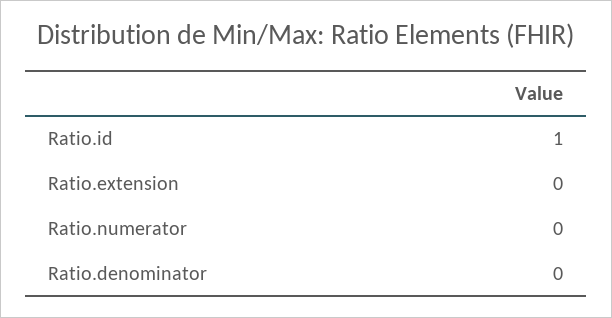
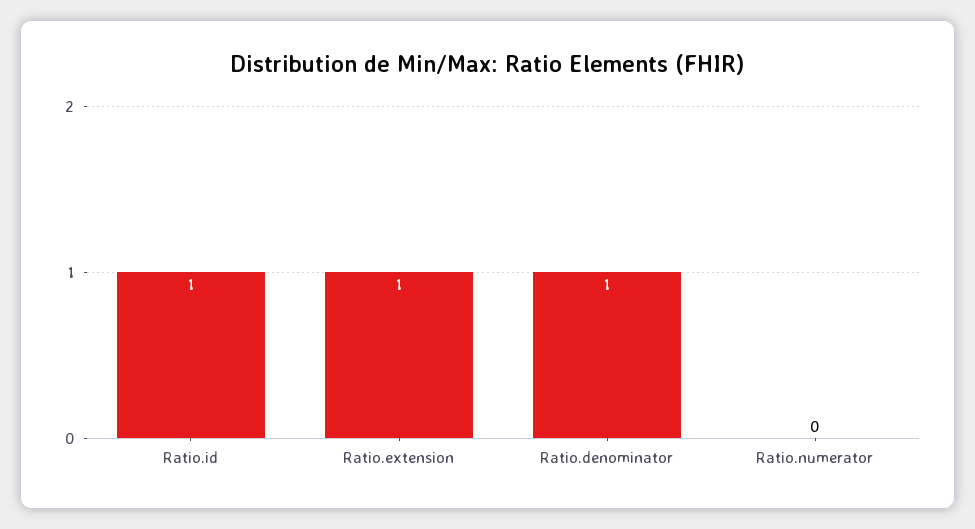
Ratio.extension: 0 -> 1
Ratio.denominator: 0 -> 1

